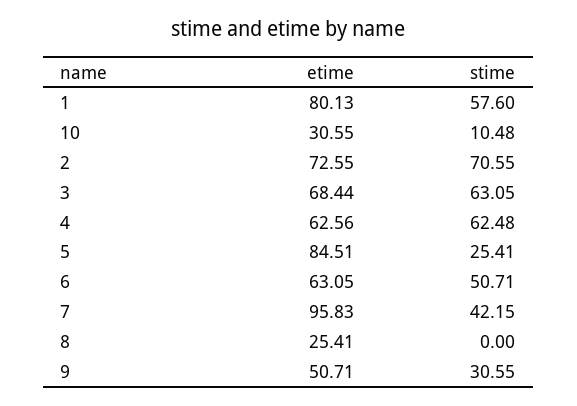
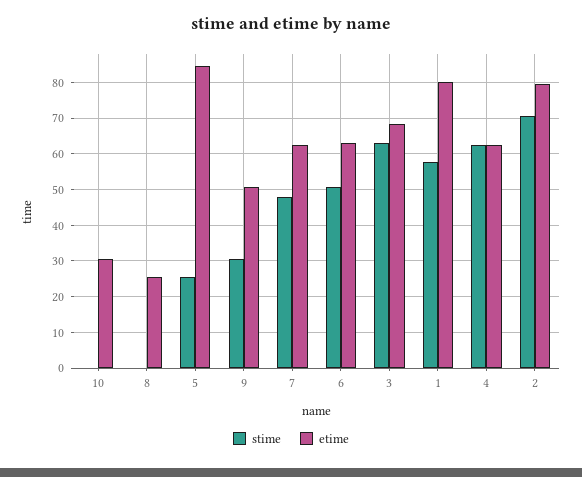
stime, 10: 10.48 -> 0
etime, 2: 72.55 -> 80
etime, 7: 95.83 -> 62
stime, 7: 42.15 -> 48

